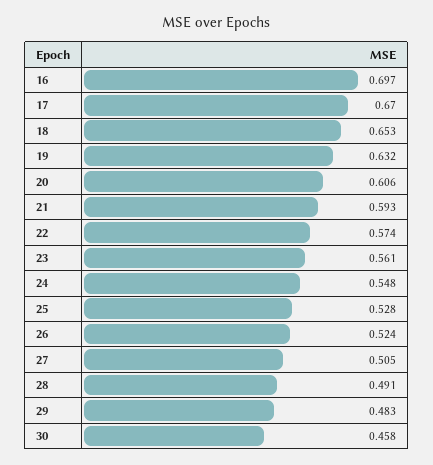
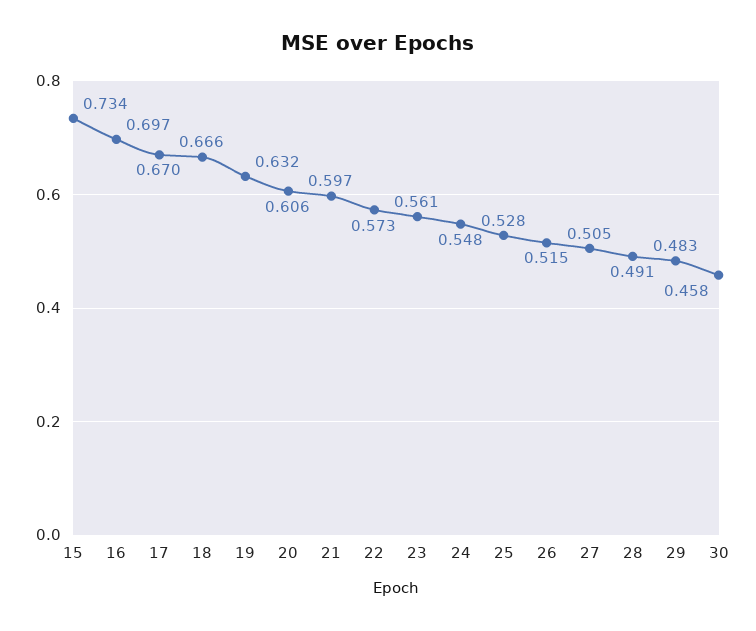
18: 0.653 -> 0.666
21: 0.593 -> 0.597
22: 0.574 -> 0.573
26: 0.524 -> 0.515
15: none -> 0.734

